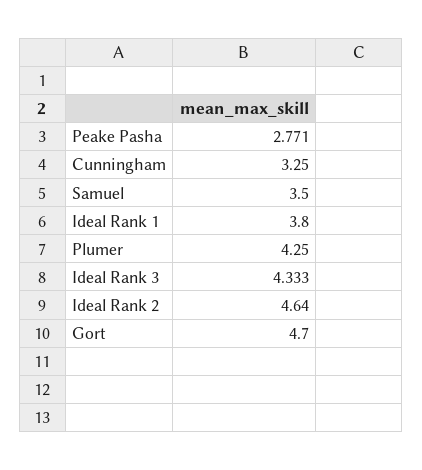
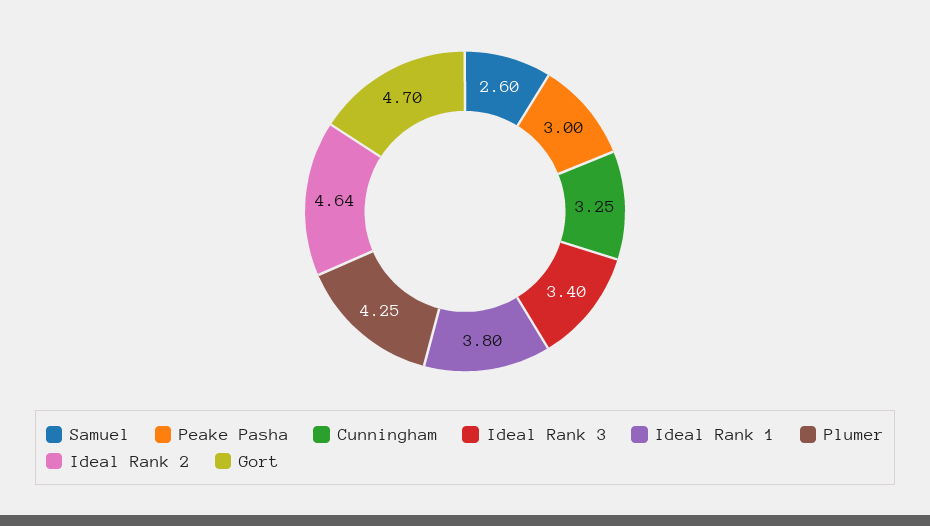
Peake Pasha: 2.771 -> 3
Samuel: 3.5 -> 2.6
Ideal Rank 3: 4.333 -> 3.4

